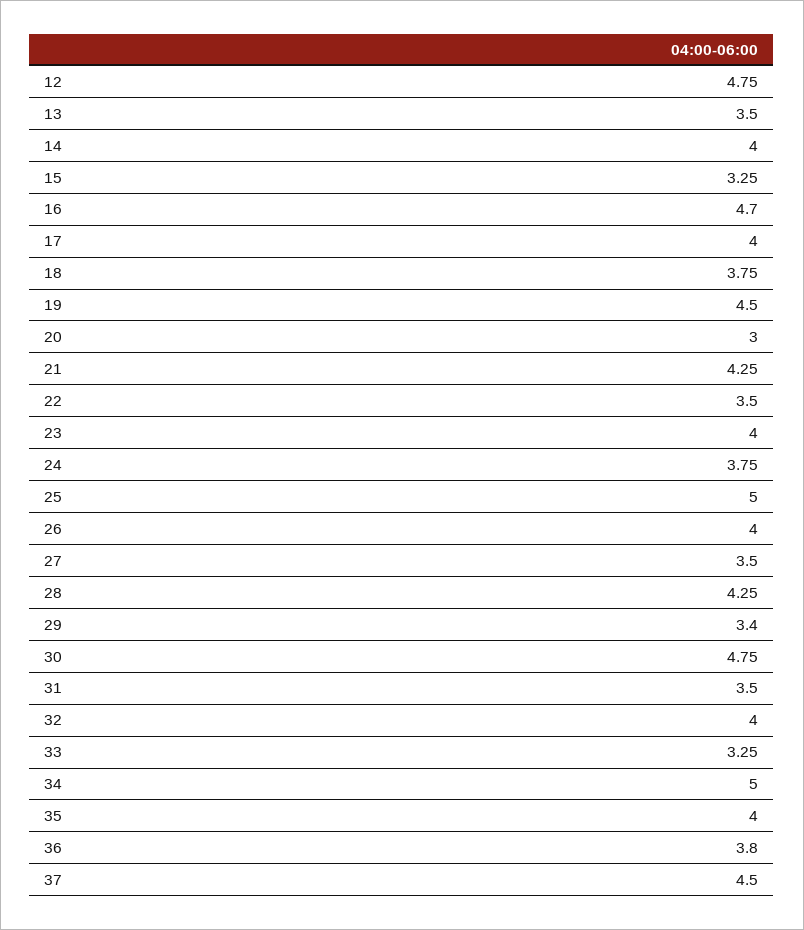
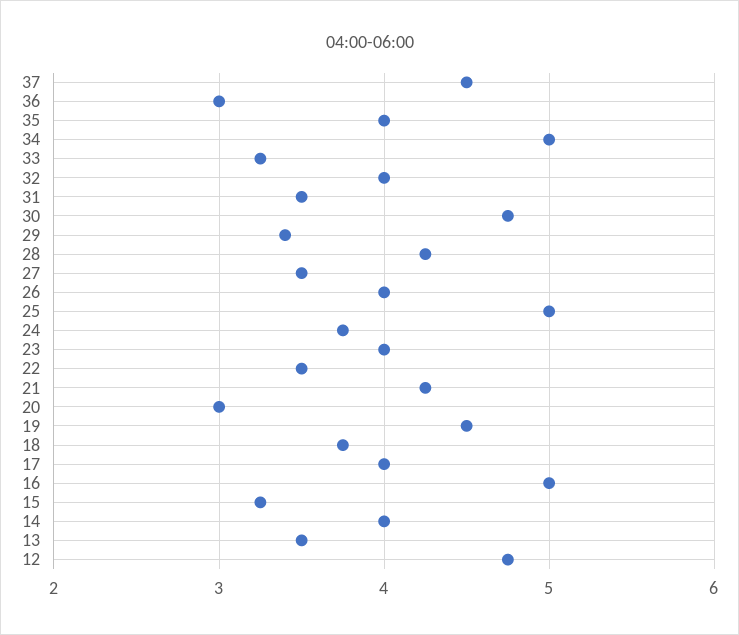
16: 4.7 -> 5
36: 3.8 -> 3

